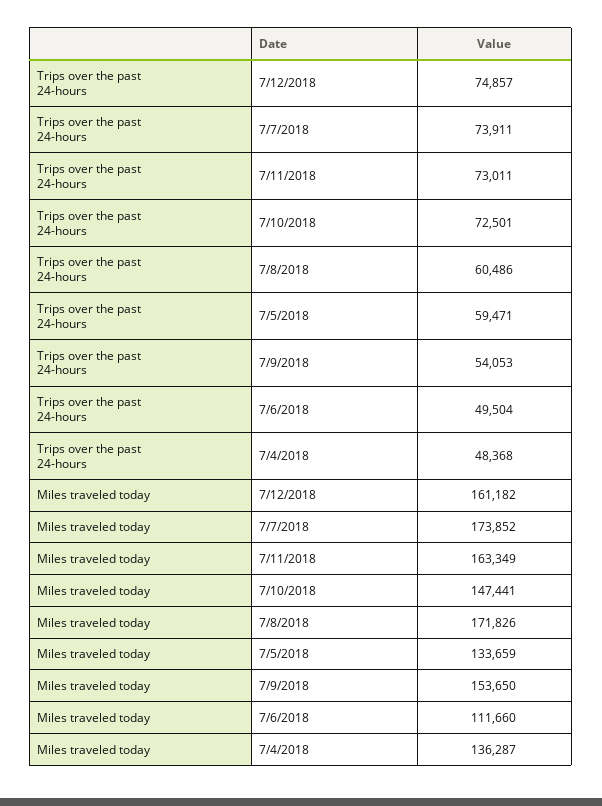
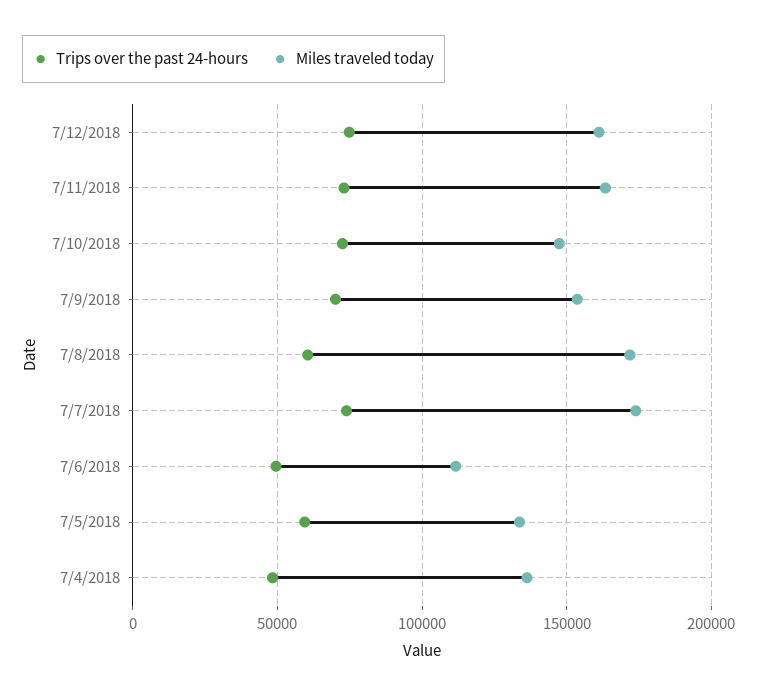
Trips over the past 24-hours, 7/9/2018: 54053 -> 70000

